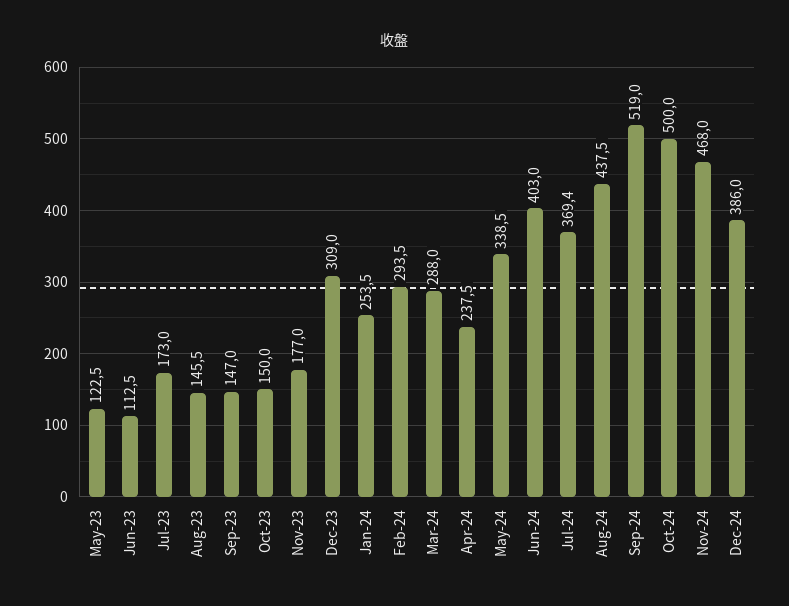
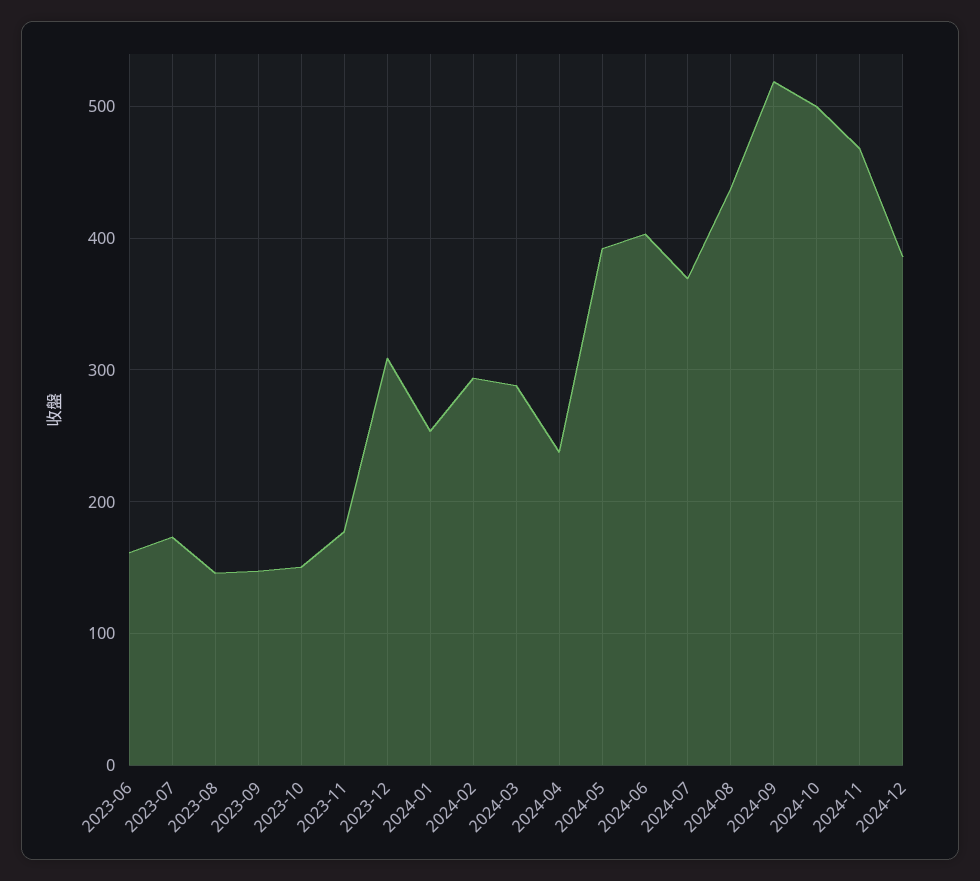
May-23: 122.5 -> none
Jun-23: 112.5 -> 160
May-24: 338.5 -> 390

